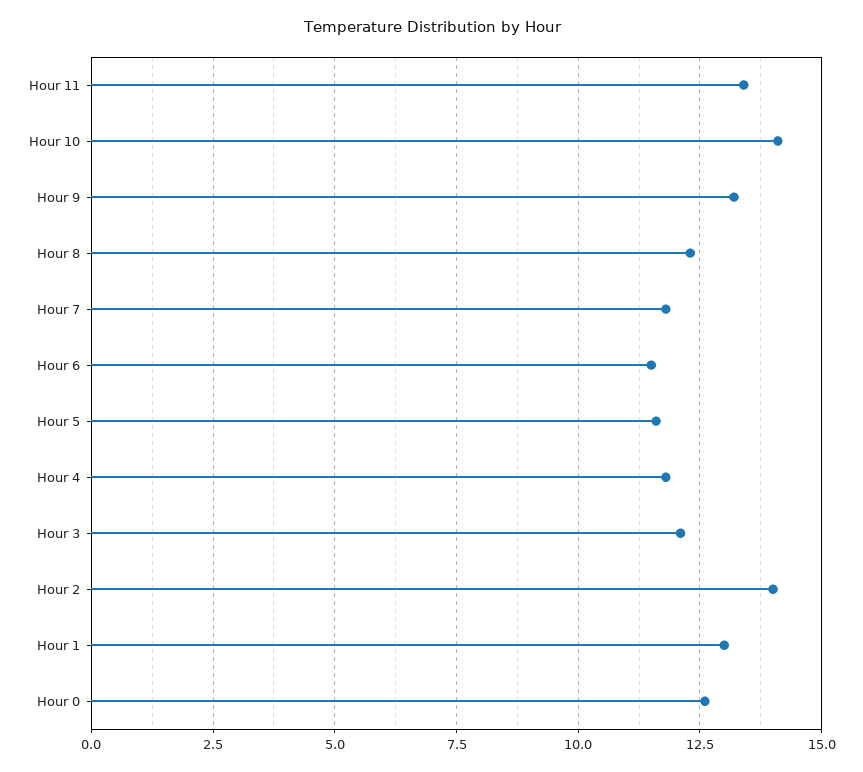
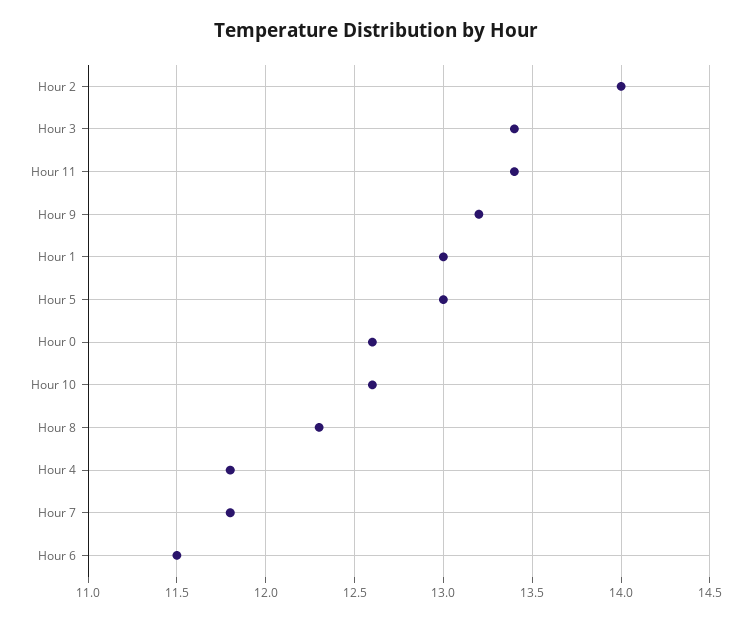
Hour 10: 14 -> 12.6
Hour 5: 11.5 -> 13
Hour 3: 12 -> 13.4

